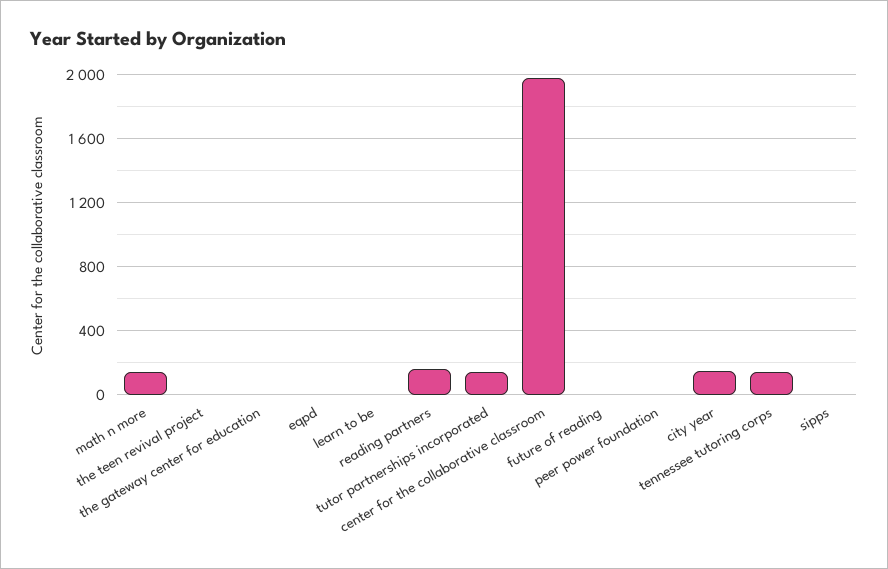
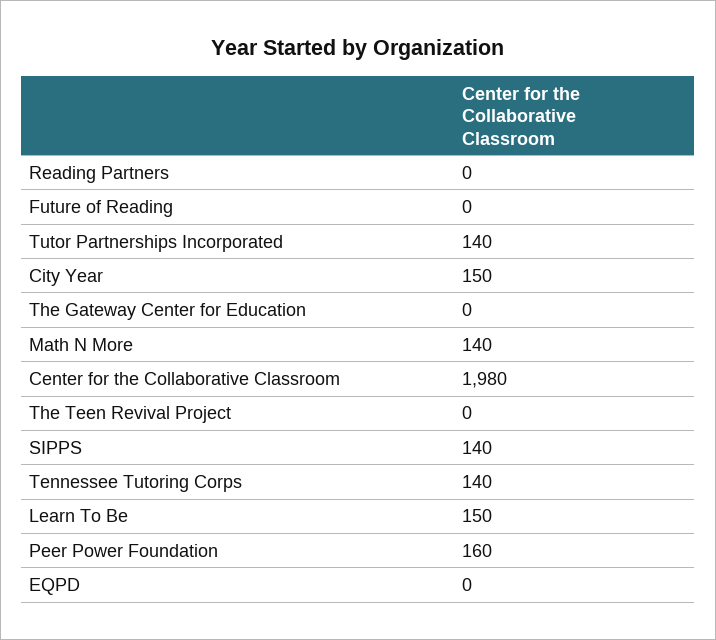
learn to be: 0 -> 150
reading partners: 150 -> 0
peer power foundation: 0 -> 160
sipps: 0 -> 140

